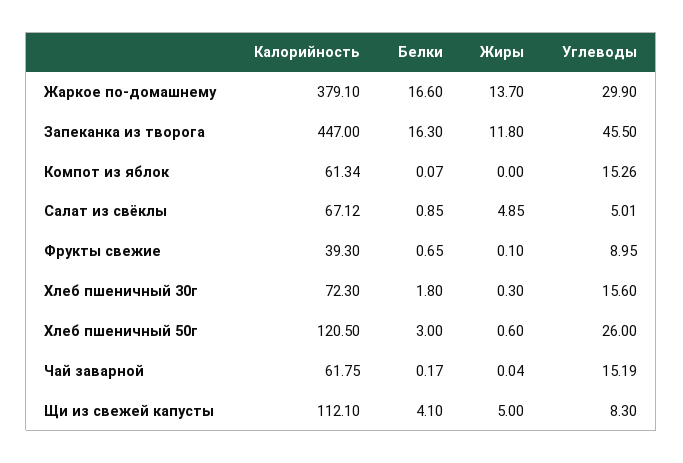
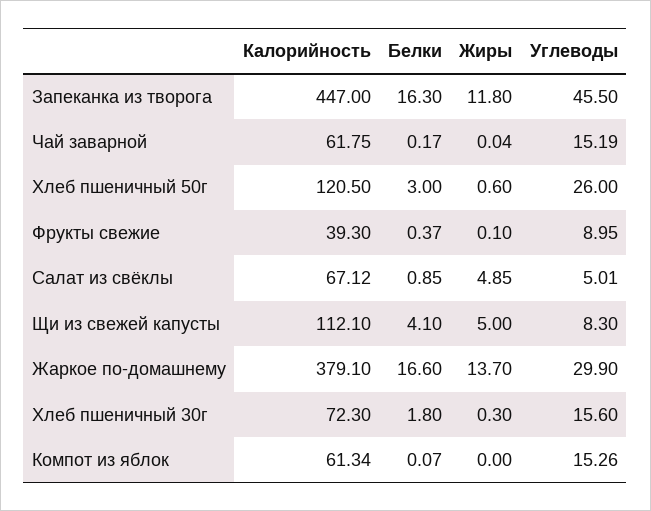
Белки, Фрукты свежие: 0.65 -> 0.37

